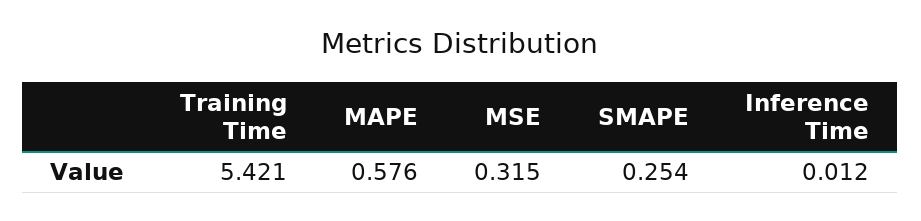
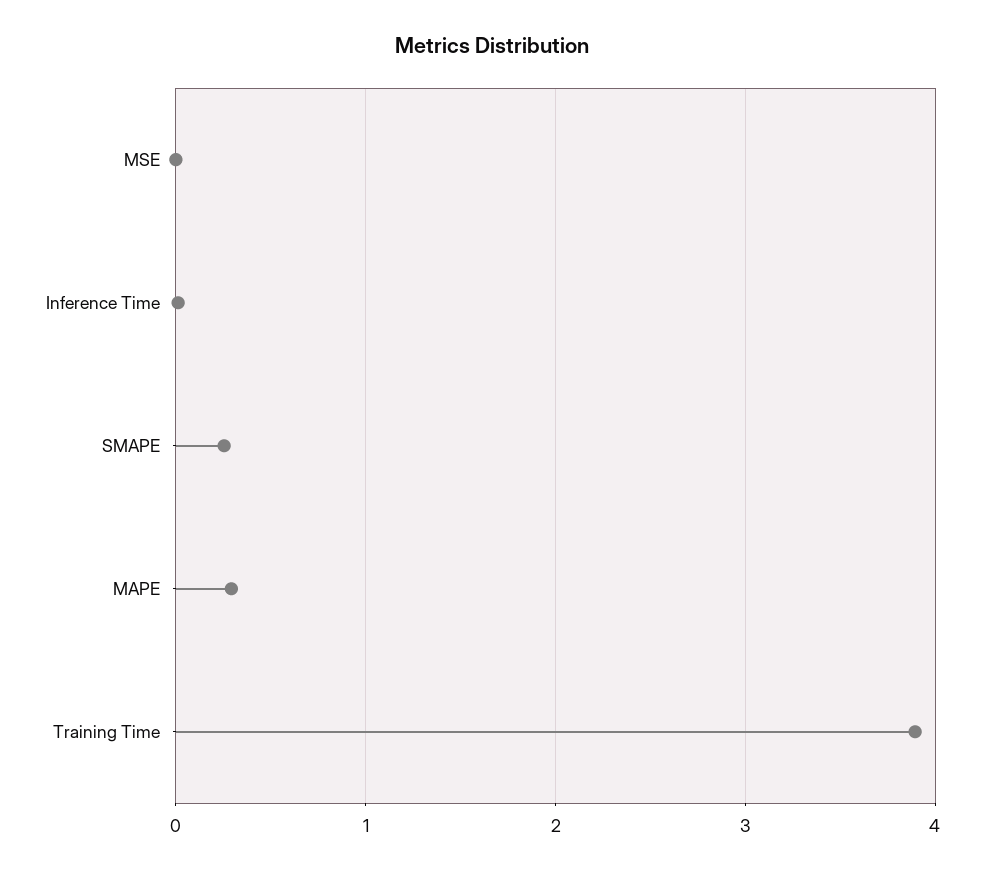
Training Time: 5.421 -> 3.9
MAPE: 0.576 -> 0.3
MSE: 0.315 -> 0

